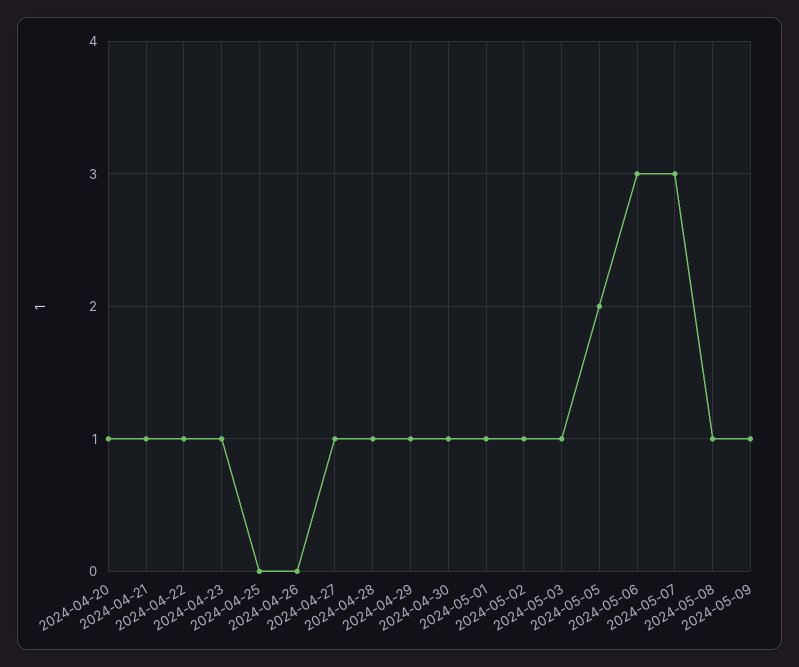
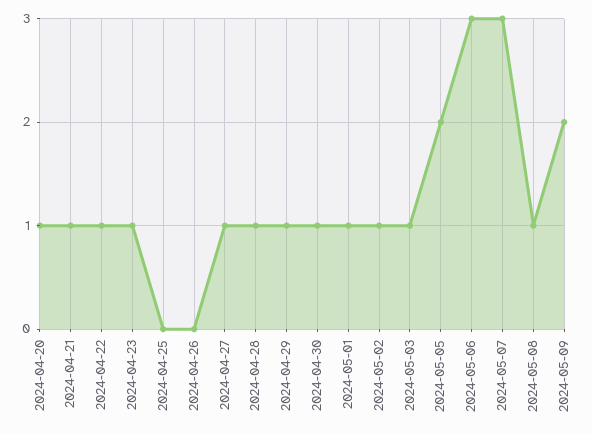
2024-05-09: 1 -> 2

